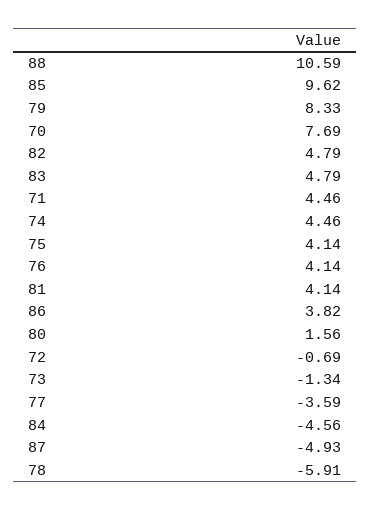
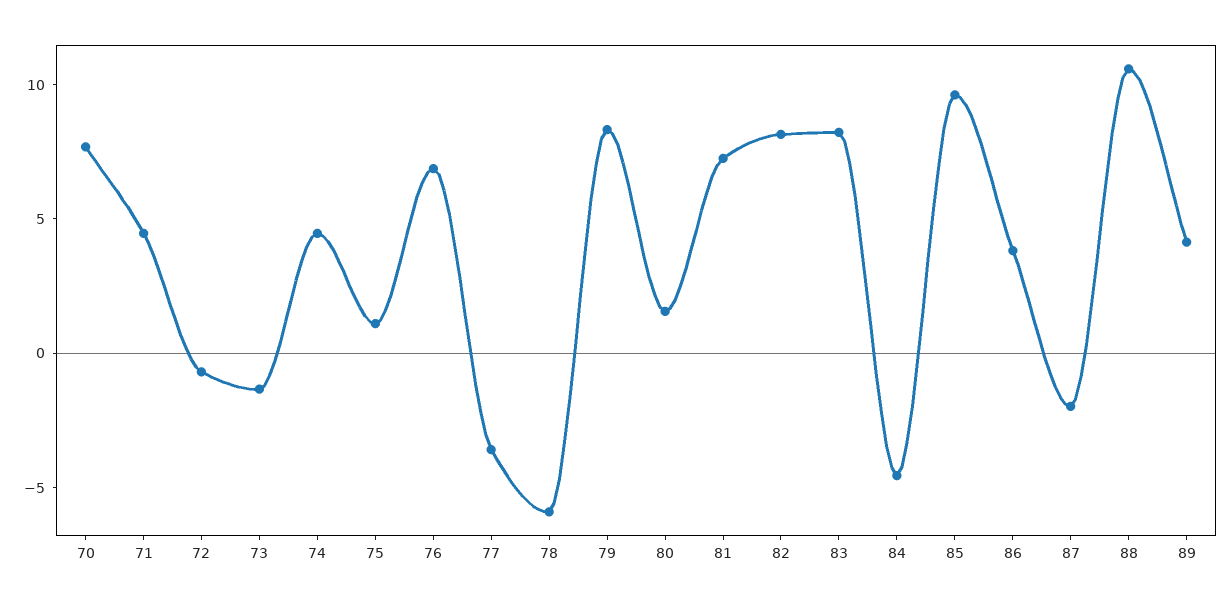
82: 4.79 -> 8
83: 4.79 -> 8
75: 4.14 -> 1
76: 4.14 -> 7
81: 4.14 -> 7
87: -4.93 -> -2
89: none -> 4

